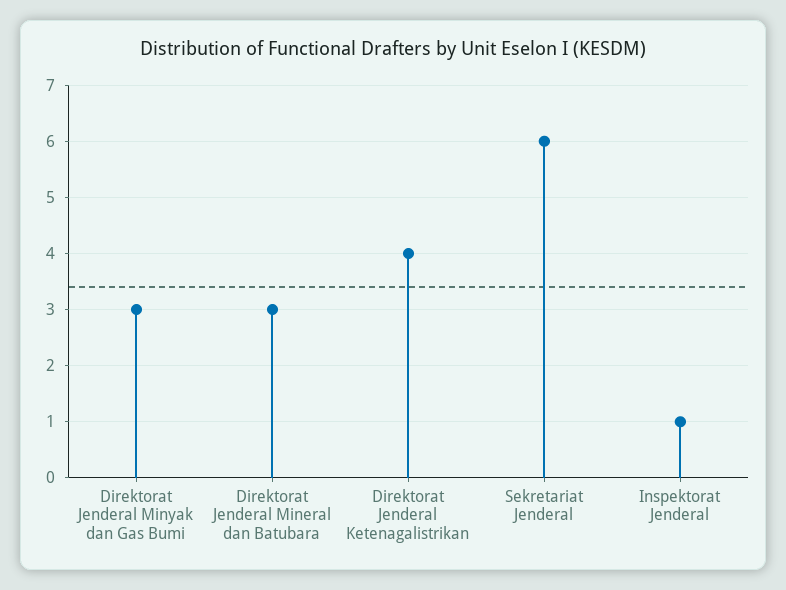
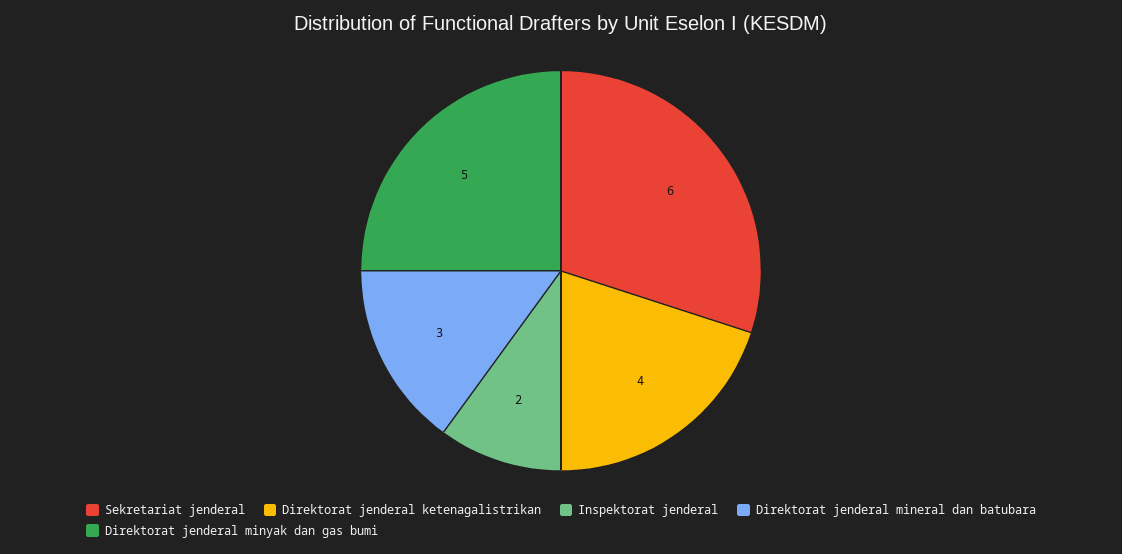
Direktorat Jenderal Minyak dan Gas Bumi: 3 -> 5
Inspektorat Jenderal: 1 -> 2

